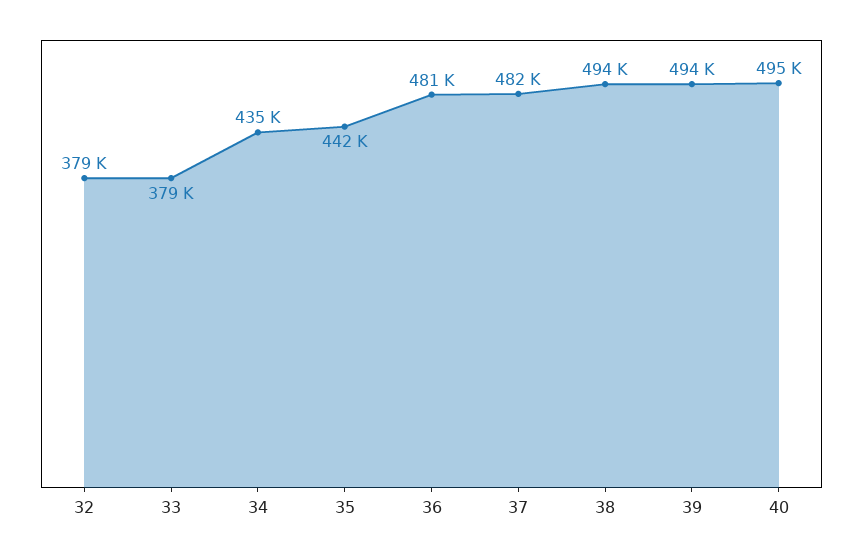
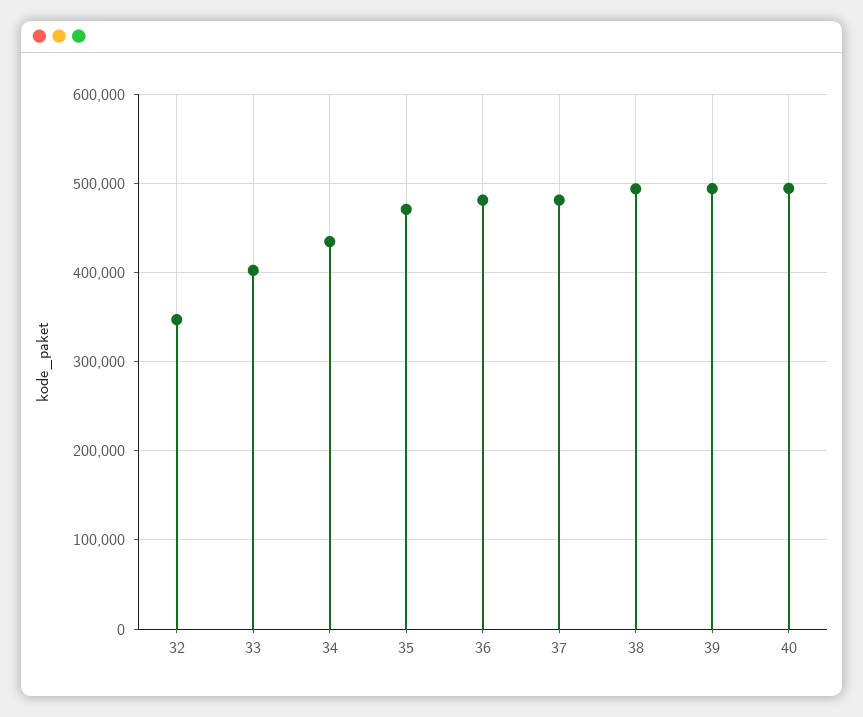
32: 379000 -> 350000
33: 379000 -> 400000
35: 442000 -> 470000

